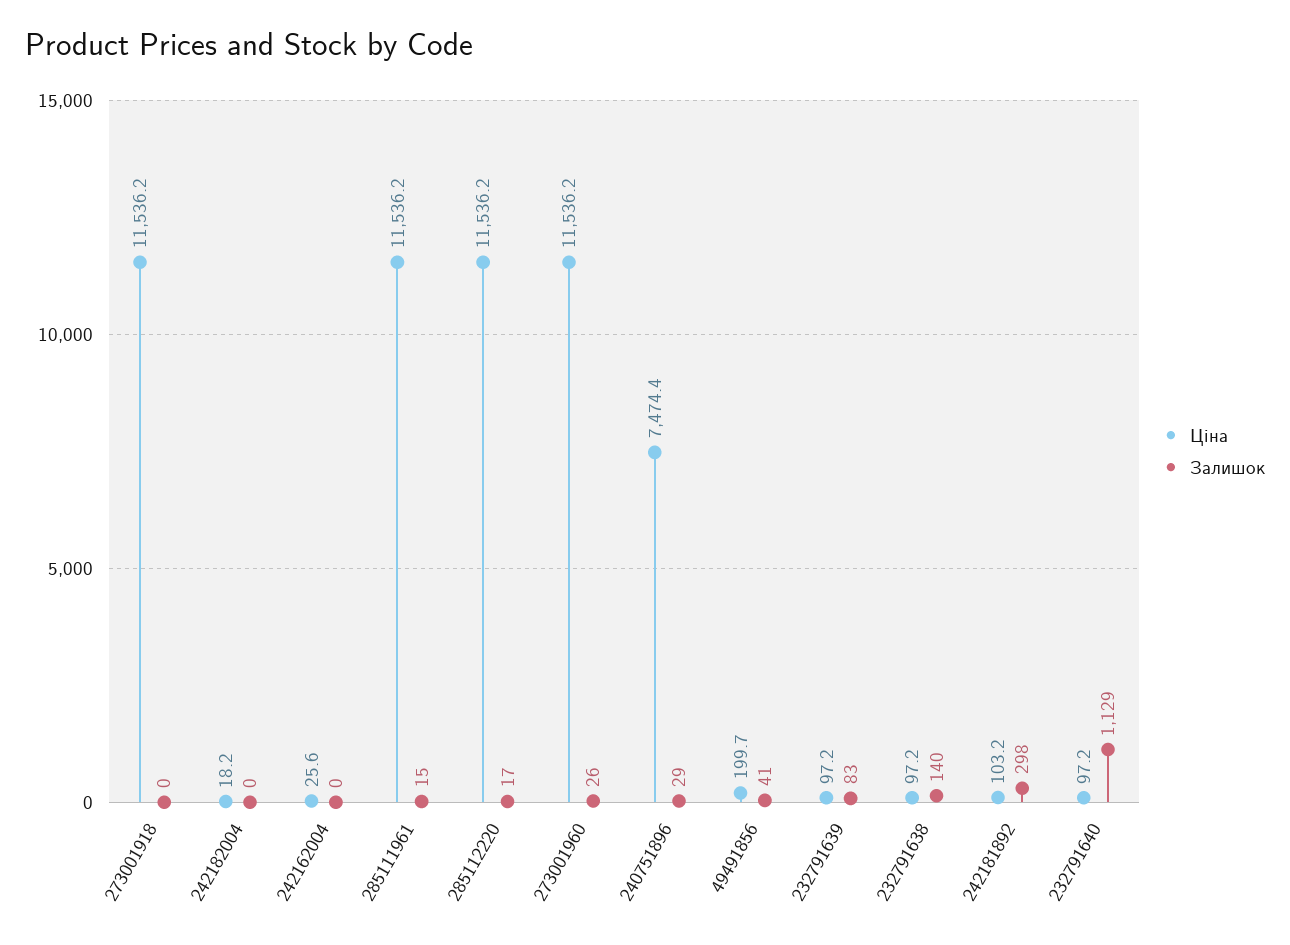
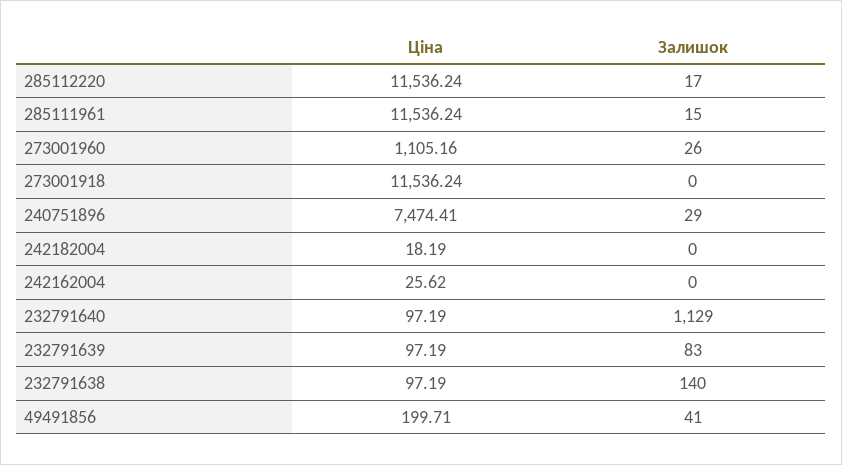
Ціна, 273001960: 11536.2 -> 1105.16
Ціна, 242181892: 103.2 -> none
Залишок, 242181892: 298 -> none

